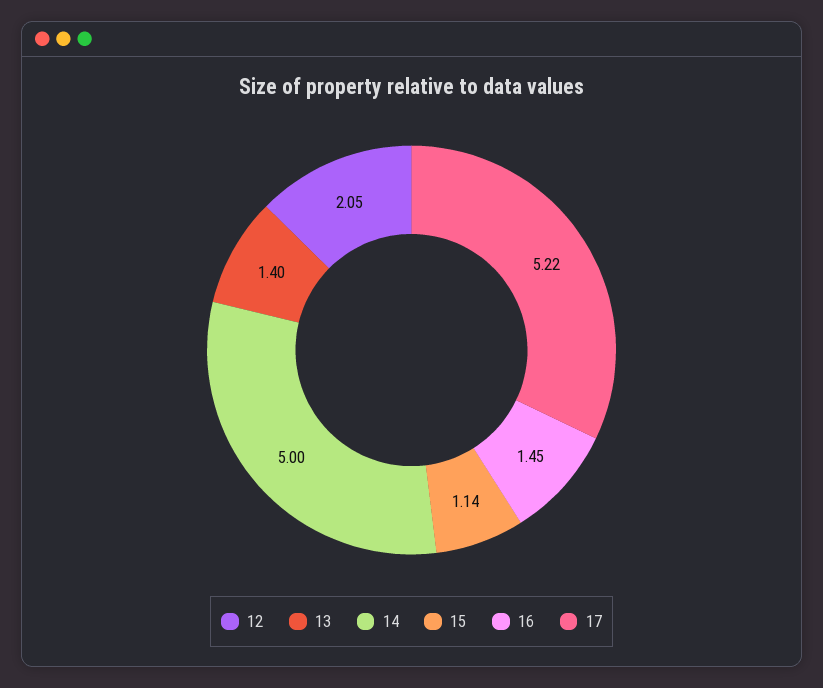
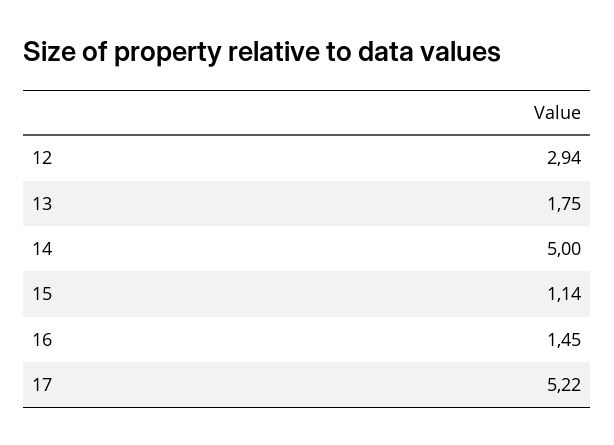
12: 2.05 -> 2.94
13: 1.4 -> 1.75

